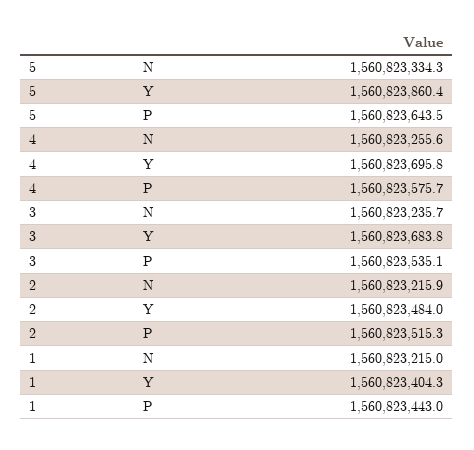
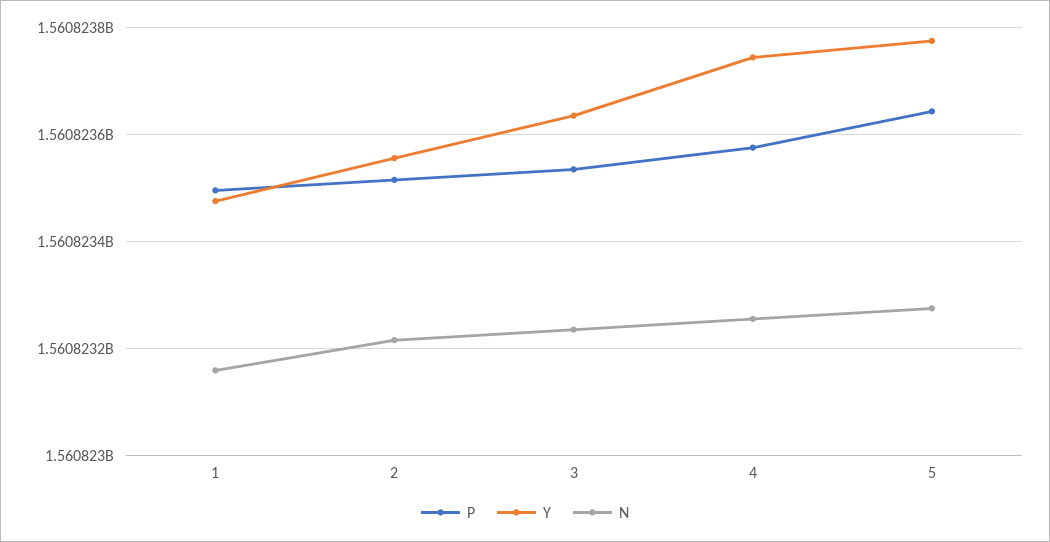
N, 5: 1560823334.3 -> 1560823280
Y, 5: 1560823860.4 -> 1560823780
Y, 4: 1560823695.8 -> 1560823740
Y, 3: 1560823683.8 -> 1560823640
Y, 2: 1560823484 -> 1560823560
N, 1: 1560823215 -> 1560823160
Y, 1: 1560823404.3 -> 1560823480
P, 1: 1560823443 -> 1560823500

